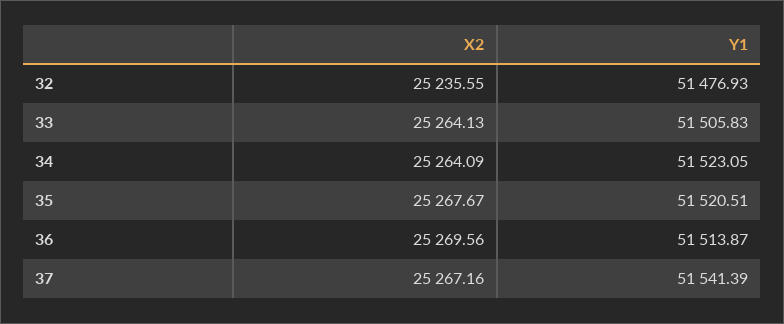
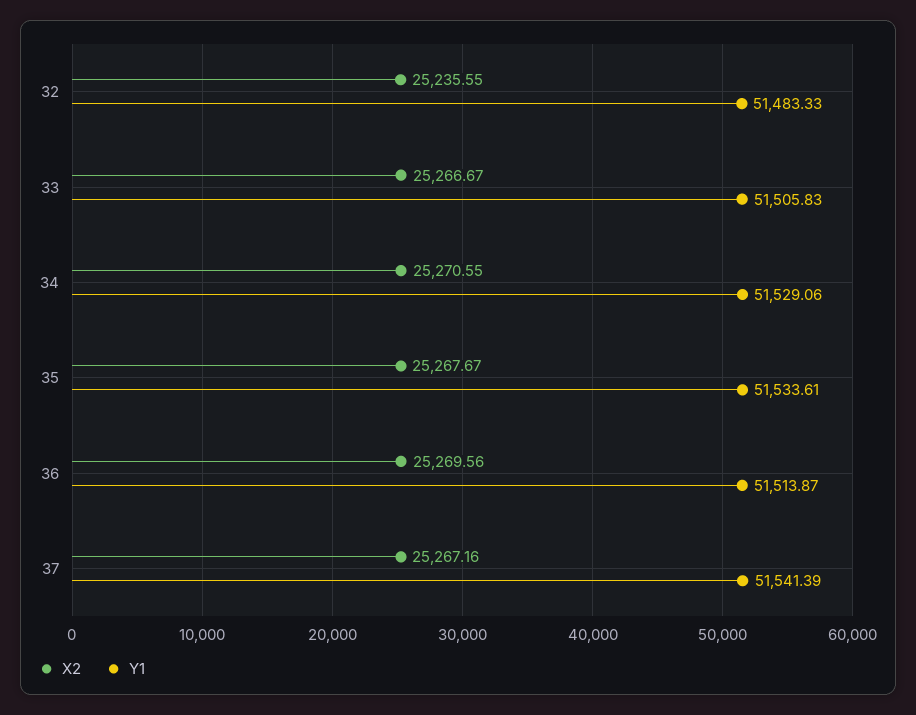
Y1, 32: 51476.93 -> 51483.33
X2, 33: 25264.13 -> 25266.67
X2, 34: 25264.09 -> 25270.55
Y1, 34: 51523.05 -> 51529.06
Y1, 35: 51520.51 -> 51533.61

